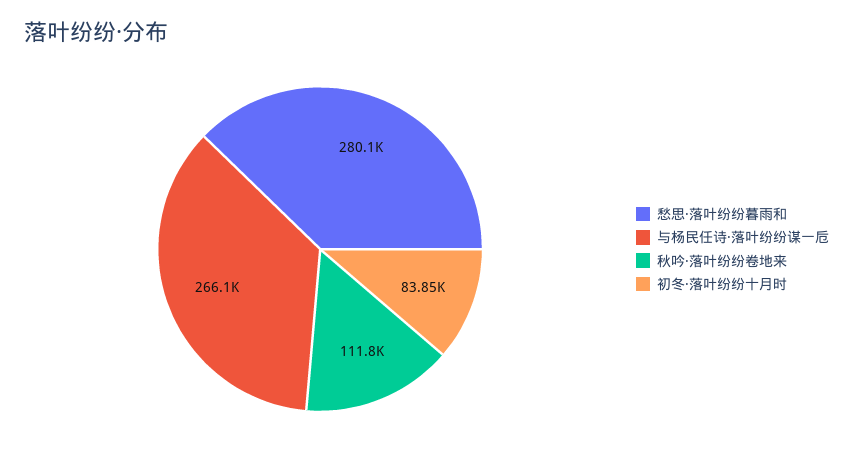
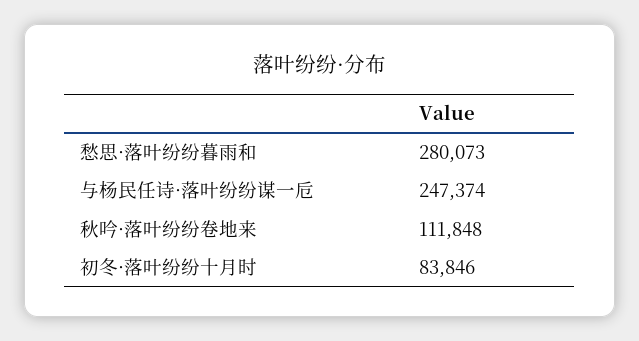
与杨民任诗·落叶纷纷谋一卮: 266100 -> 247374

